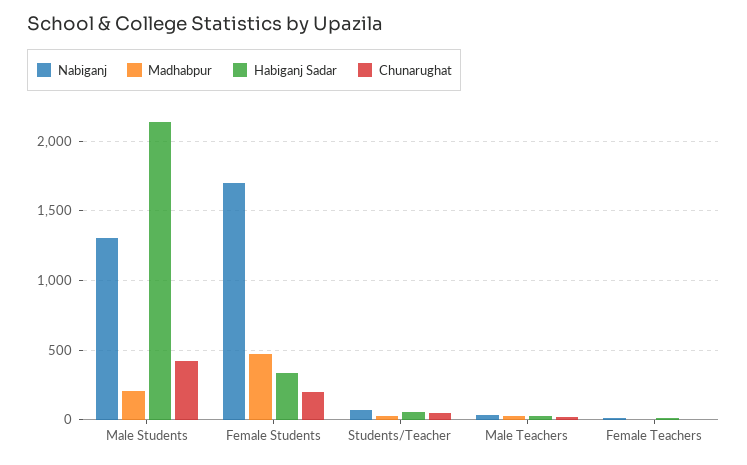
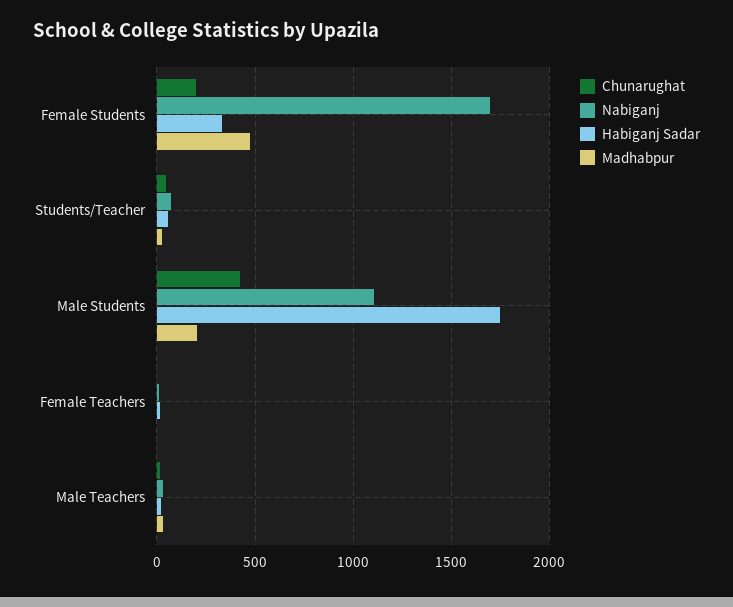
Nabiganj, Male Students: 1300 -> 1100
Habiganj Sadar, Male Students: 2150 -> 1750

